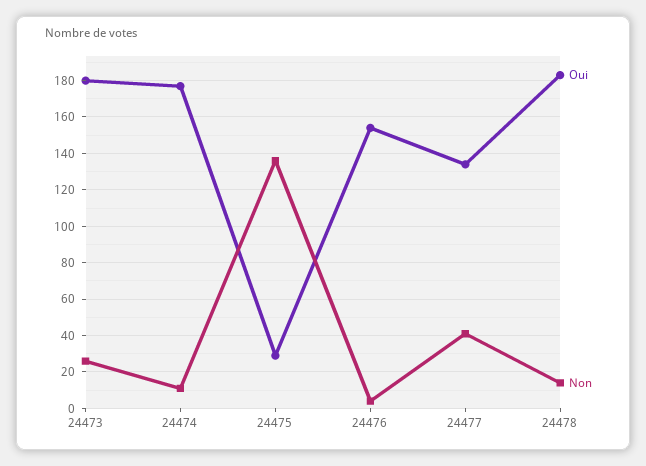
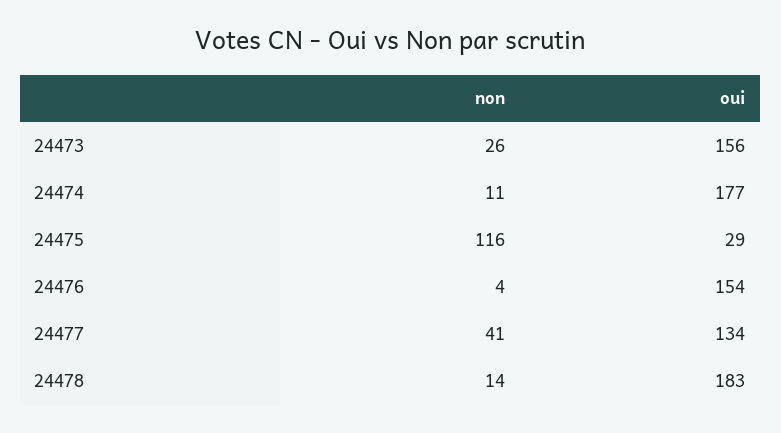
Oui, 24473: 180 -> 156
Non, 24475: 135 -> 116

